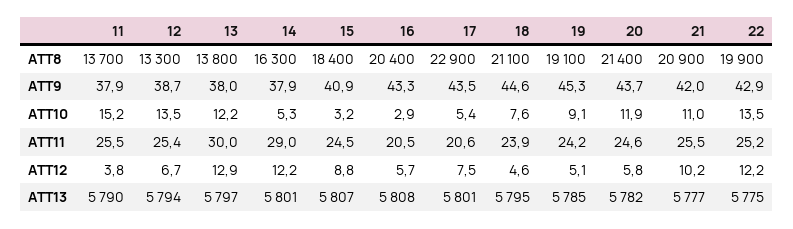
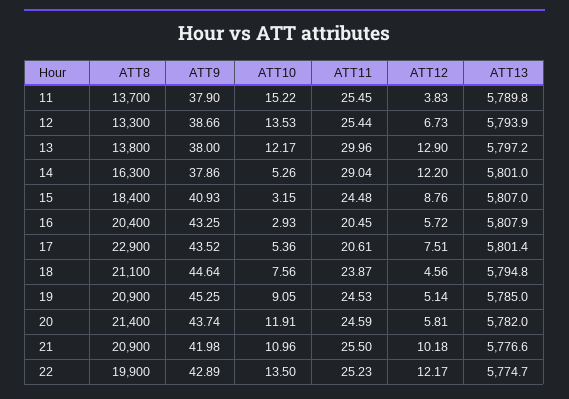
19, ATT8: 19100 -> 20900
19, ATT11: 24.2 -> 24.53

